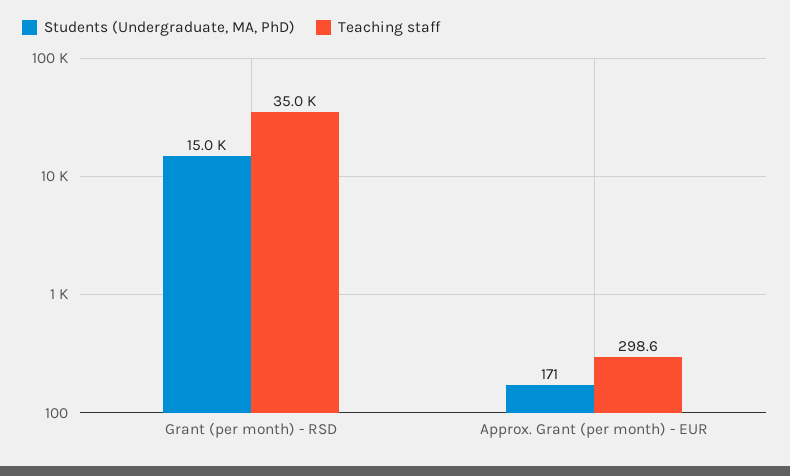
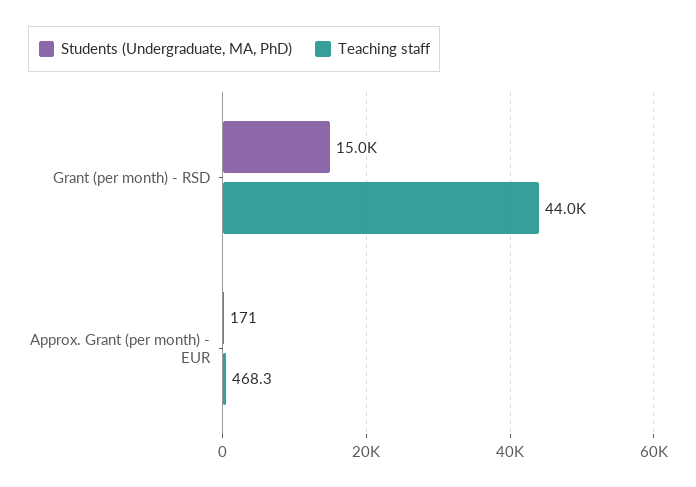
Teaching staff, Grant (per month) - RSD: 35000 -> 44000
Teaching staff, Approx. Grant (per month) - EUR: 298.6 -> 468.3

